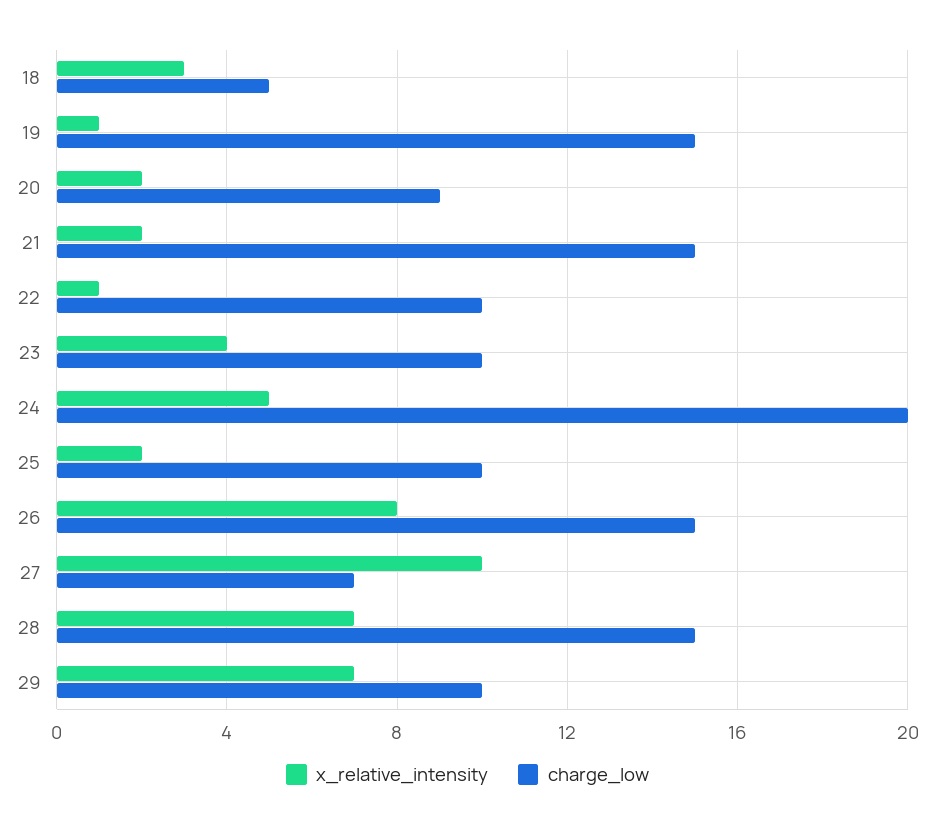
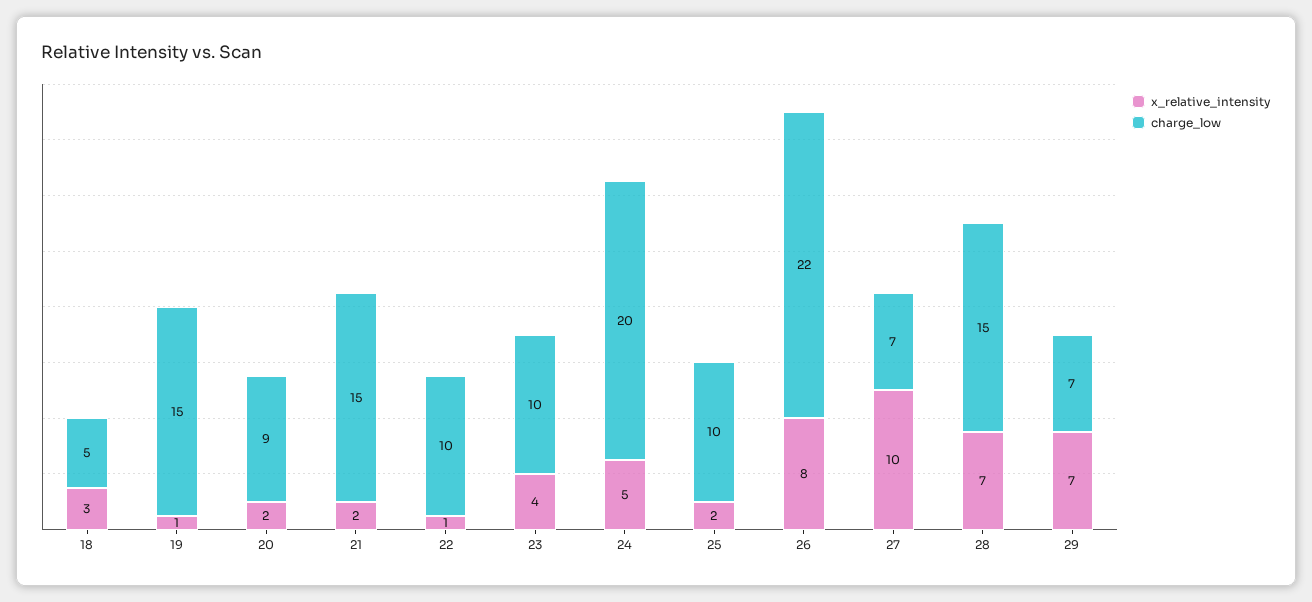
charge_low, 26: 15 -> 22
charge_low, 29: 10 -> 7

